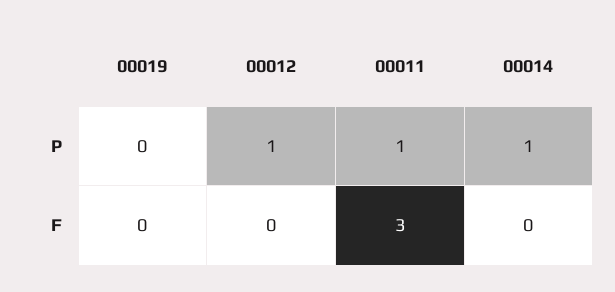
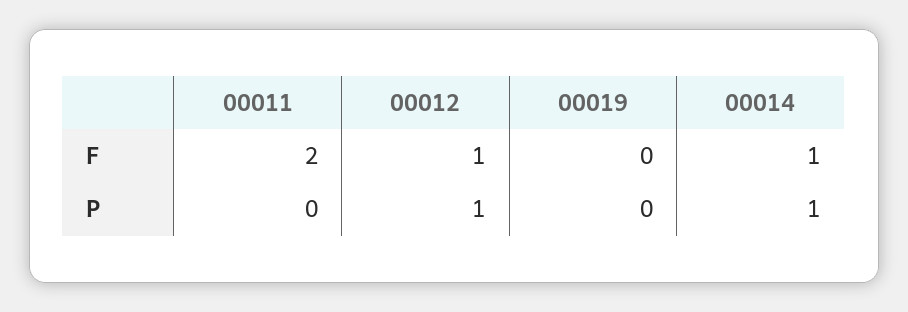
00011, P: 1 -> 0
00012, F: 0 -> 1
00011, F: 3 -> 2
00014, F: 0 -> 1

